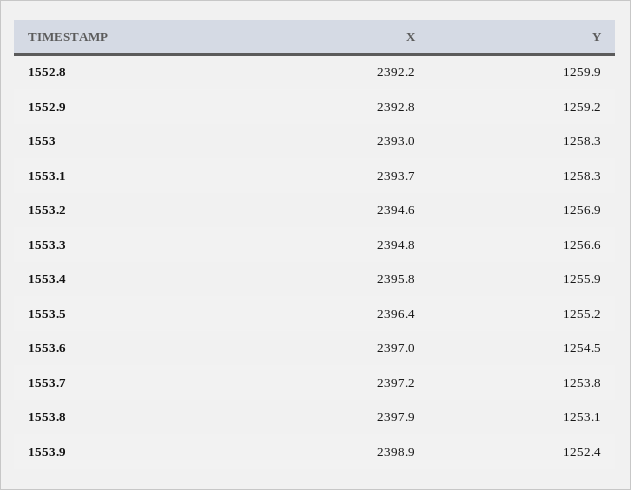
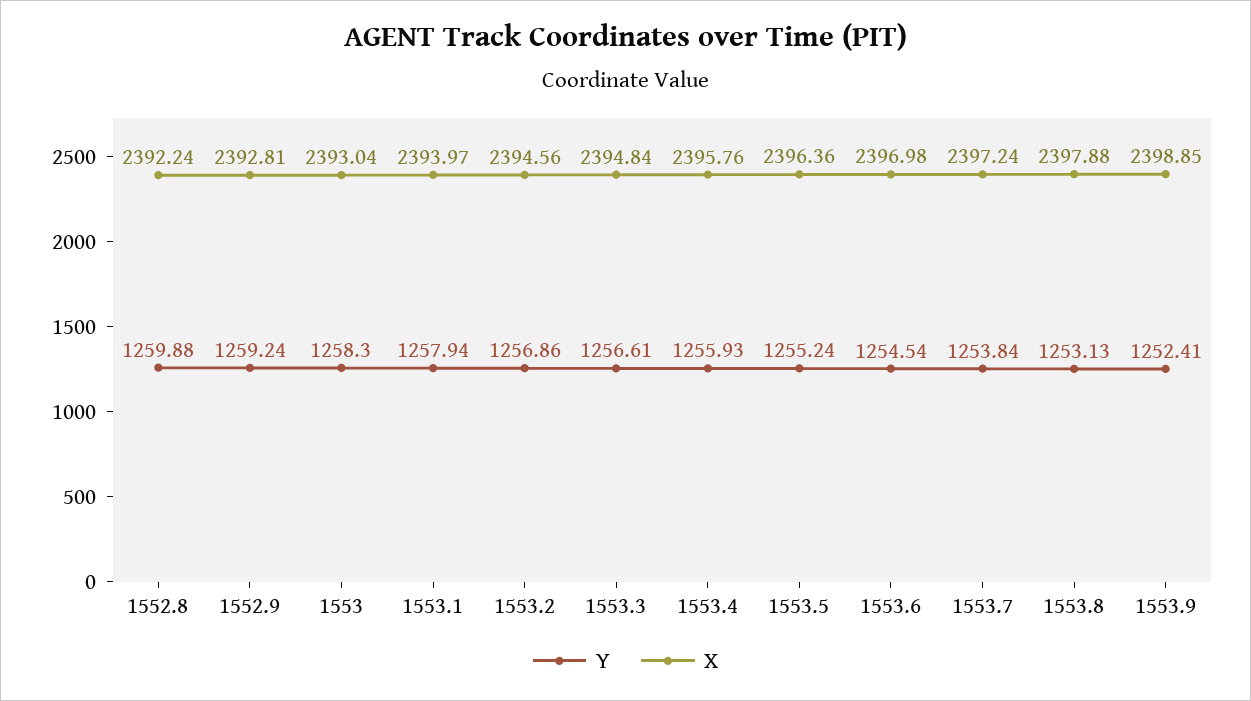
X, 1553.1: 2393.7 -> 2393.97
Y, 1553.1: 1258.3 -> 1257.94

